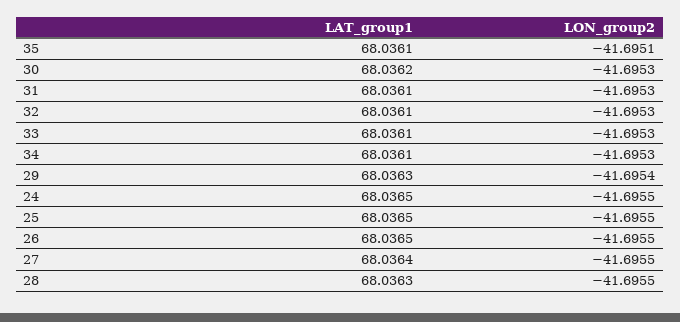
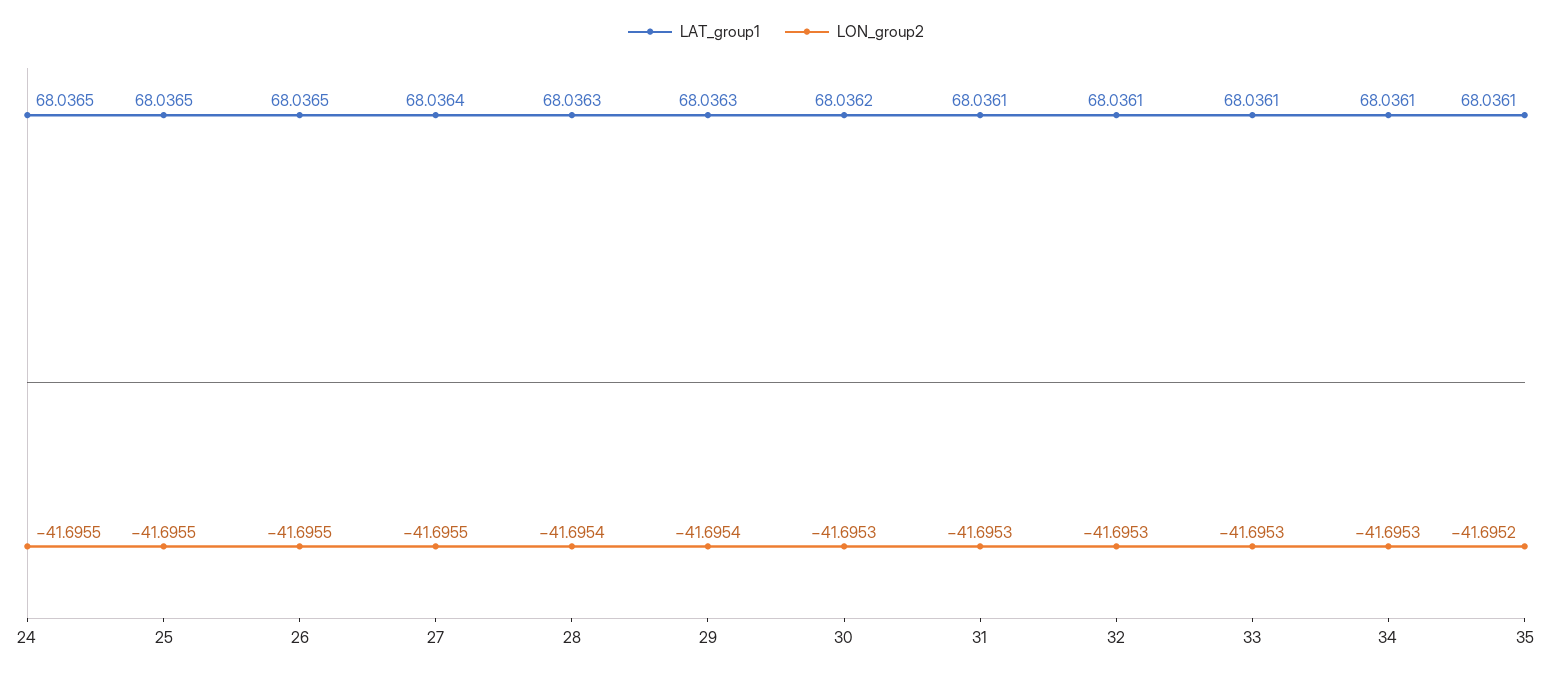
LON_group2, 35: -41.6951 -> -41.6952
LON_group2, 28: -41.6955 -> -41.6954

